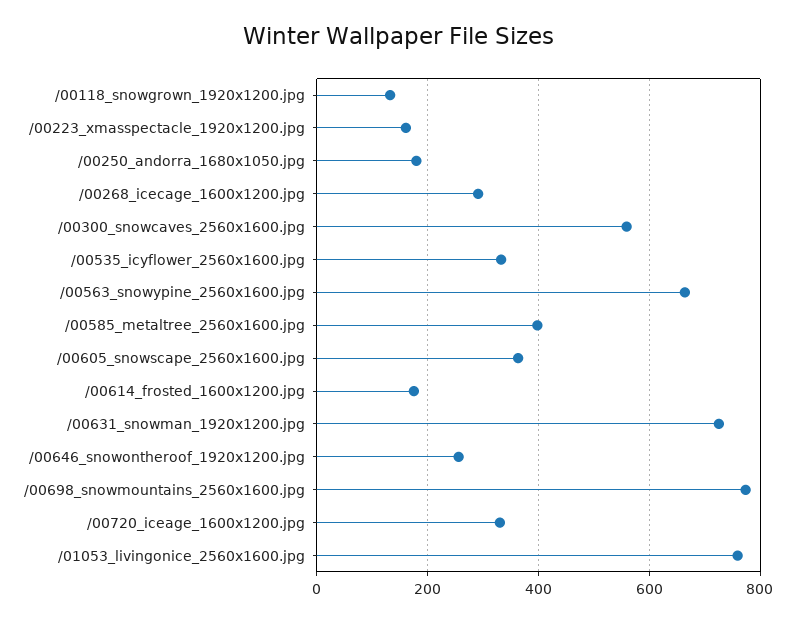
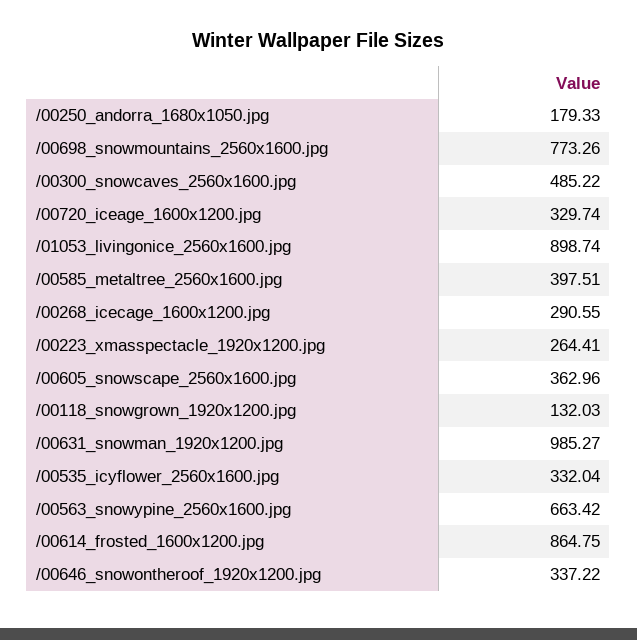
/00223_xmasspectacle_1920x1200.jpg: 160 -> 264.41
/00300_snowcaves_2560x1600.jpg: 560 -> 485.22
/00614_frosted_1600x1200.jpg: 180 -> 864.75
/00631_snowman_1920x1200.jpg: 720 -> 985.27
/00646_snowontheroof_1920x1200.jpg: 260 -> 337.22
/01053_livingonice_2560x1600.jpg: 760 -> 898.74

